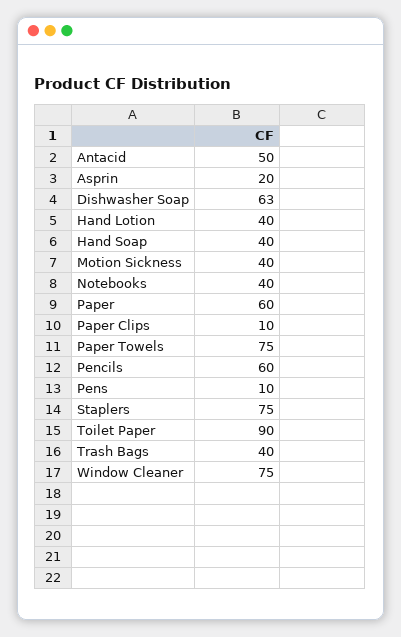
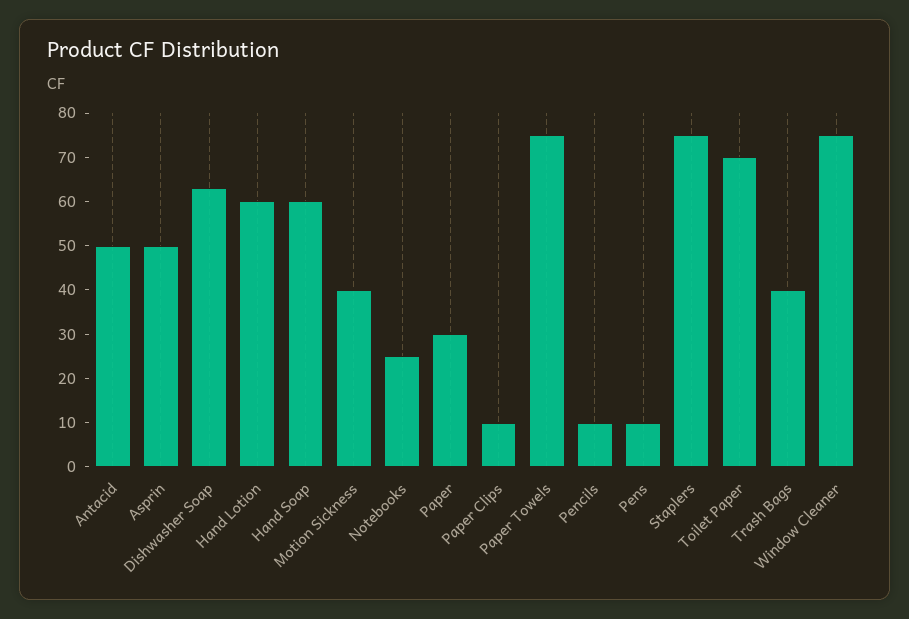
Asprin: 20 -> 50
Hand Lotion: 40 -> 60
Hand Soap: 40 -> 60
Notebooks: 40 -> 25
Paper: 60 -> 30
Pencils: 60 -> 10
Toilet Paper: 90 -> 70

